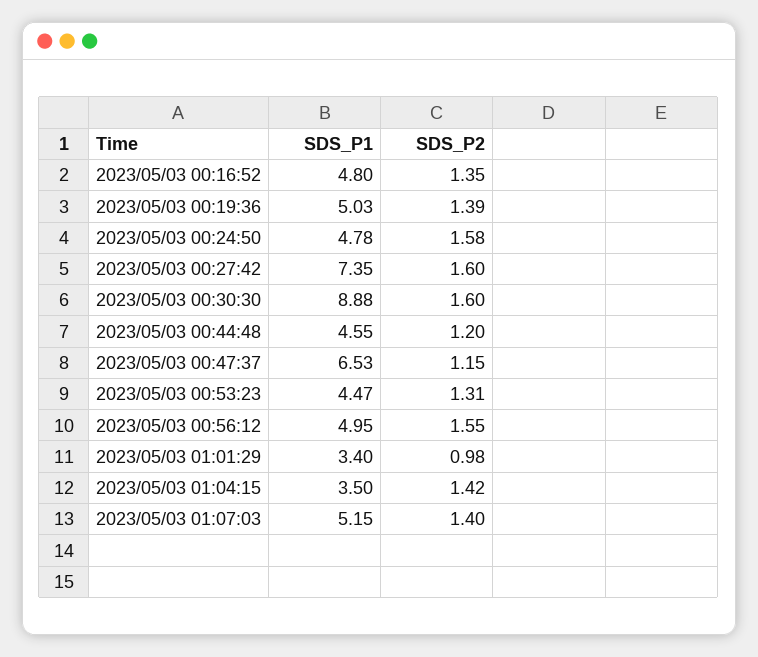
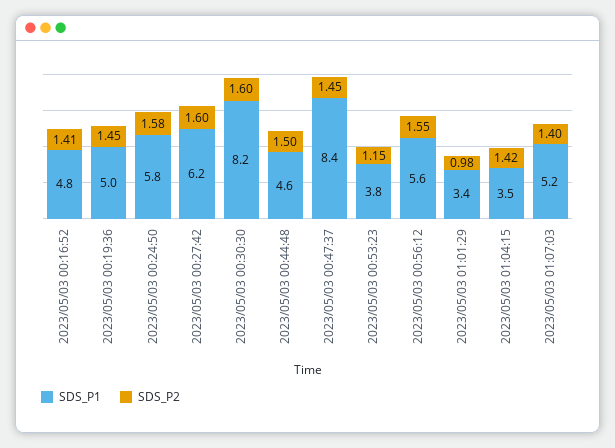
SDS_P2, 2023/05/03 00:16:52: 1.35 -> 1.41
SDS_P2, 2023/05/03 00:19:36: 1.39 -> 1.45
SDS_P1, 2023/05/03 00:24:50: 4.78 -> 5.8
SDS_P1, 2023/05/03 00:27:42: 7.35 -> 6.2
SDS_P1, 2023/05/03 00:30:30: 8.88 -> 8.2
SDS_P2, 2023/05/03 00:44:48: 1.2 -> 1.5
SDS_P1, 2023/05/03 00:47:37: 6.53 -> 8.4
SDS_P2, 2023/05/03 00:47:37: 1.15 -> 1.45
SDS_P1, 2023/05/03 00:53:23: 4.47 -> 3.8
SDS_P2, 2023/05/03 00:53:23: 1.31 -> 1.15
SDS_P1, 2023/05/03 00:56:12: 4.95 -> 5.6

